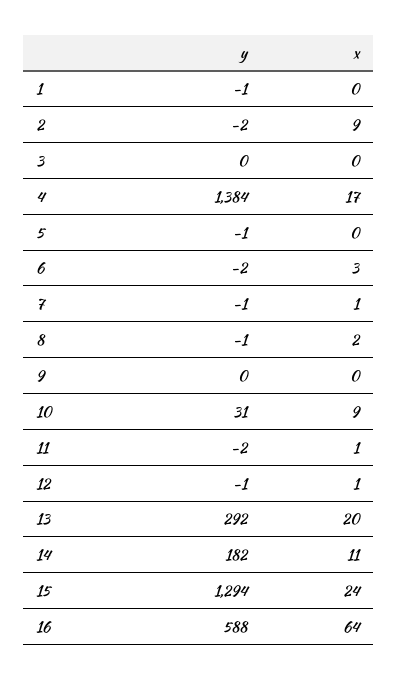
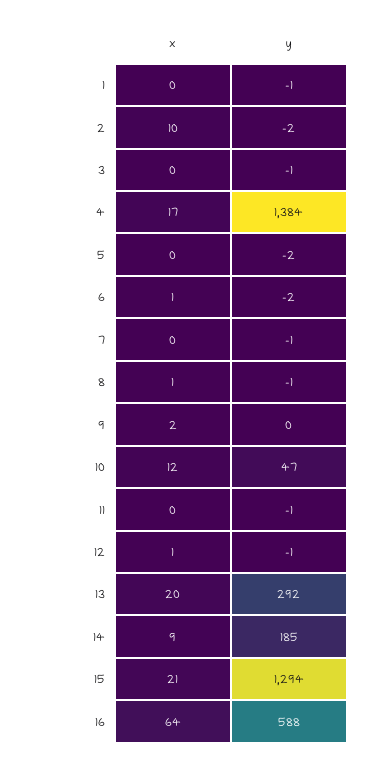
x, 2: 9 -> 10
y, 3: 0 -> -1
y, 5: -1 -> -2
x, 6: 3 -> 1
x, 7: 1 -> 0
x, 8: 2 -> 1
x, 9: 0 -> 2
y, 10: 31 -> 47
x, 10: 9 -> 12
y, 11: -2 -> -1
x, 11: 1 -> 0
y, 14: 182 -> 185
x, 14: 11 -> 9
x, 15: 24 -> 21

